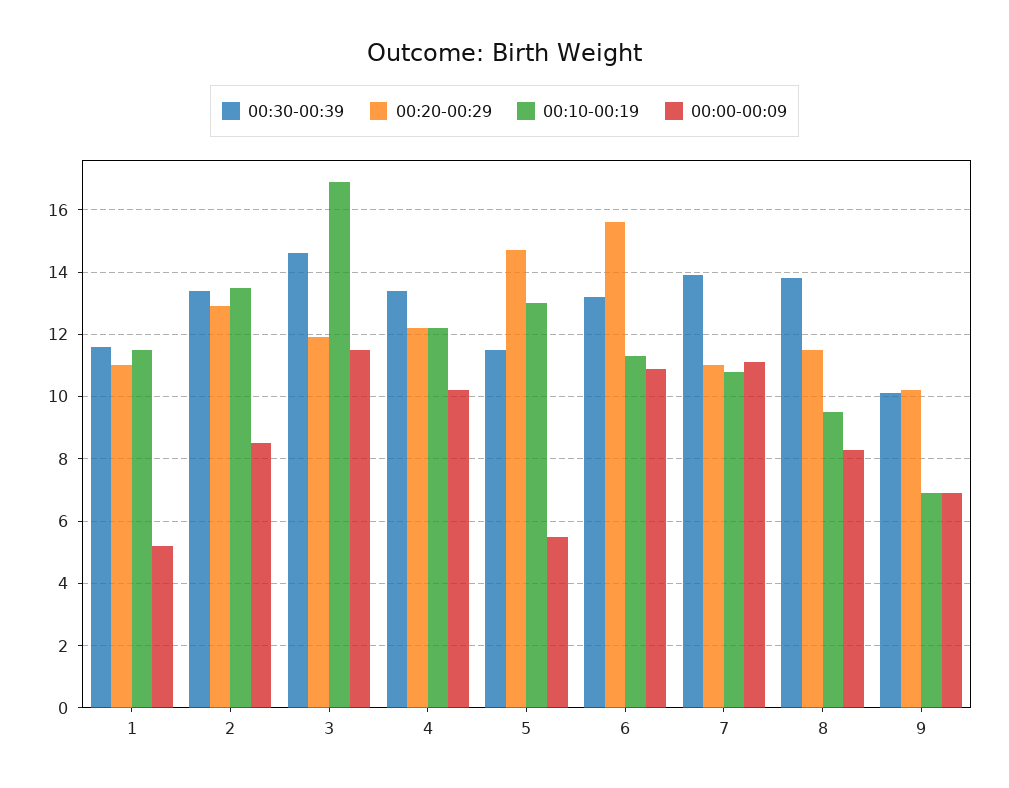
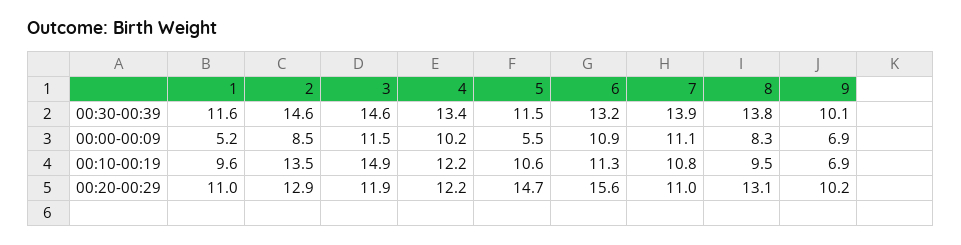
00:10-00:19, 1: 11.5 -> 9.6
00:30-00:39, 2: 13.5 -> 14.6
00:10-00:19, 3: 17 -> 14.9
00:10-00:19, 5: 13 -> 10.6
00:20-00:29, 8: 11.5 -> 13.1

